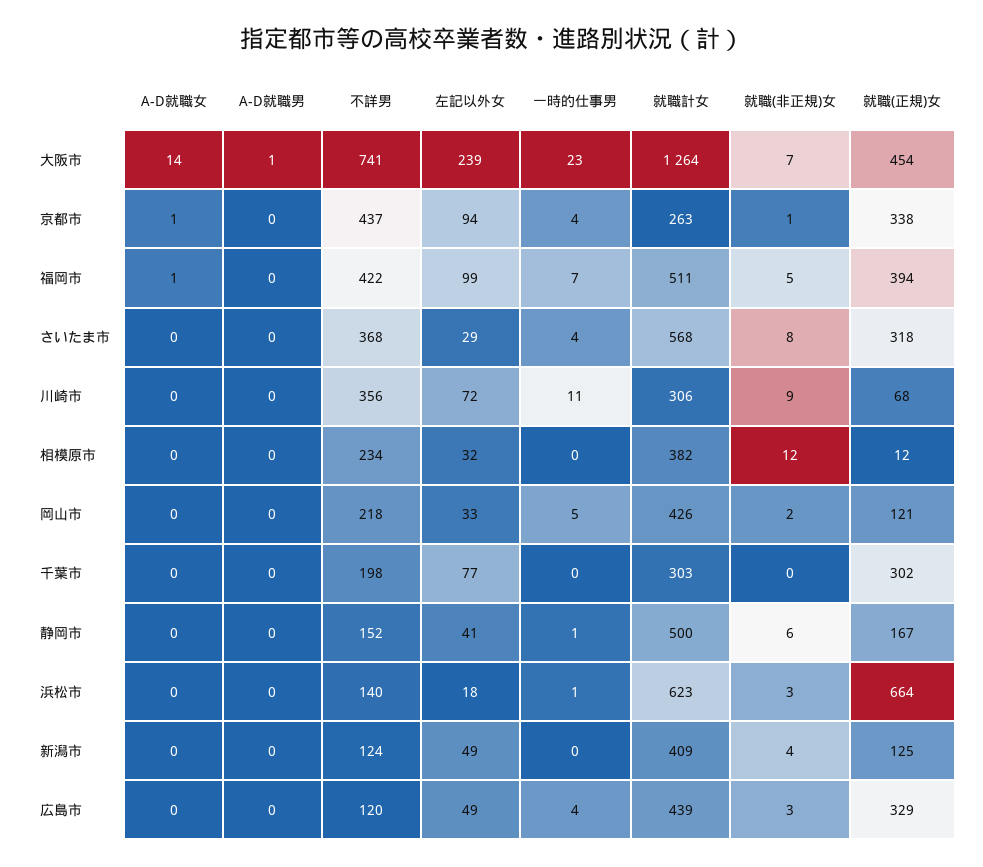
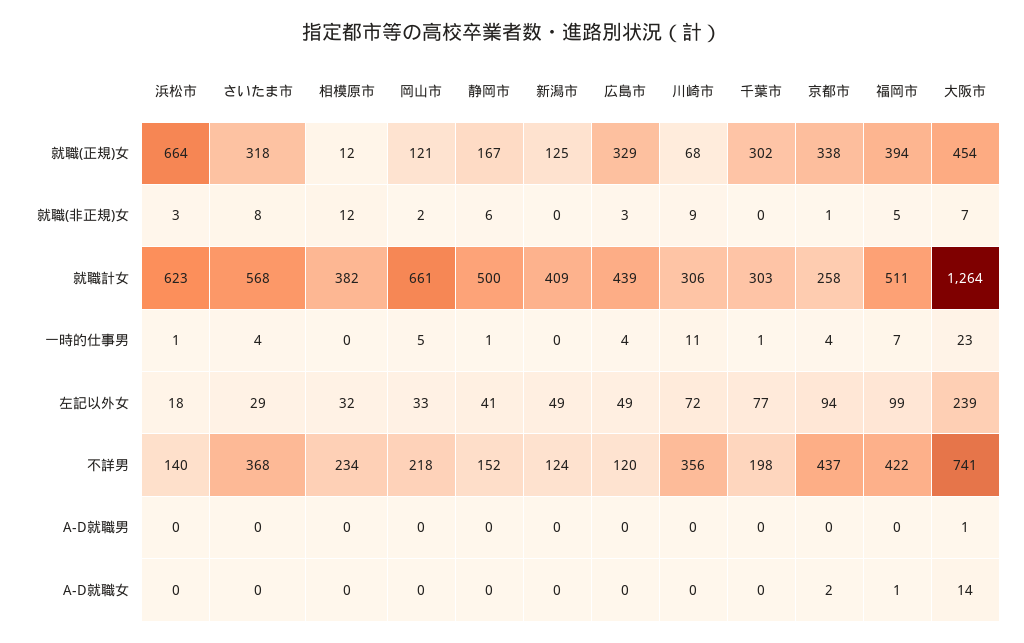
A-D就職女, 京都市: 1 -> 2
就職計女, 京都市: 263 -> 258
就職計女, 岡山市: 426 -> 661
一時的仕事男, 千葉市: 0 -> 1
就職(非正規)女, 新潟市: 4 -> 0

